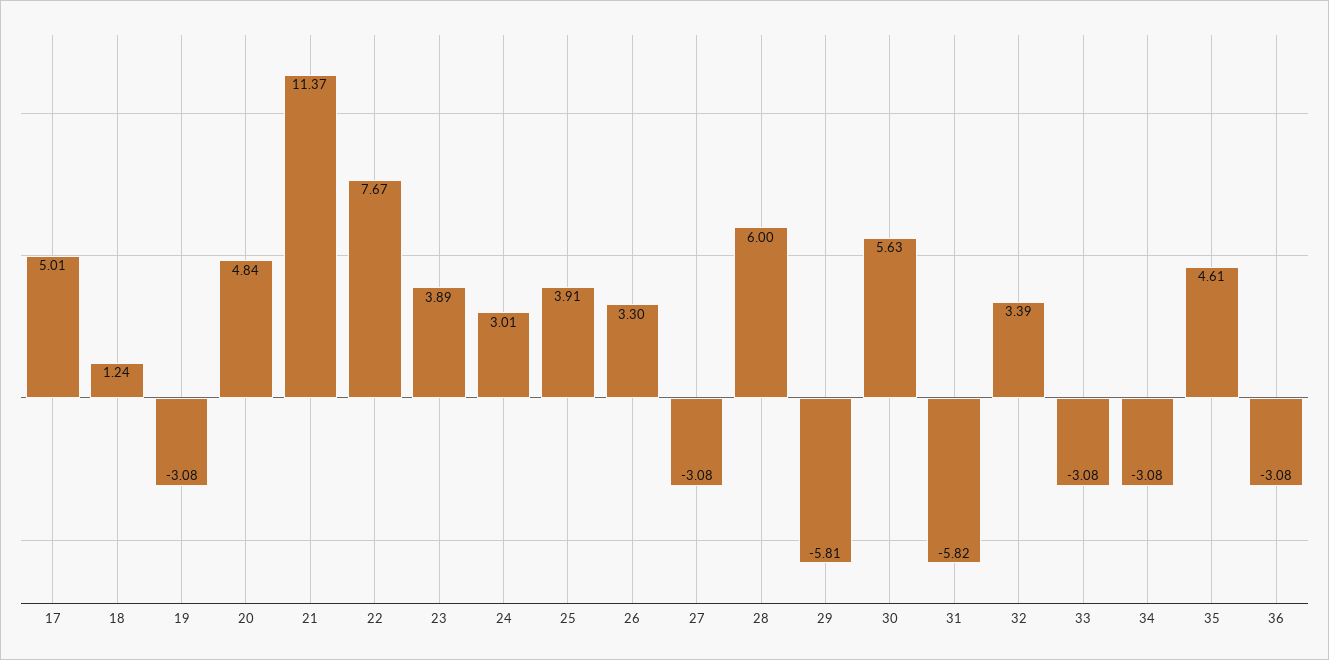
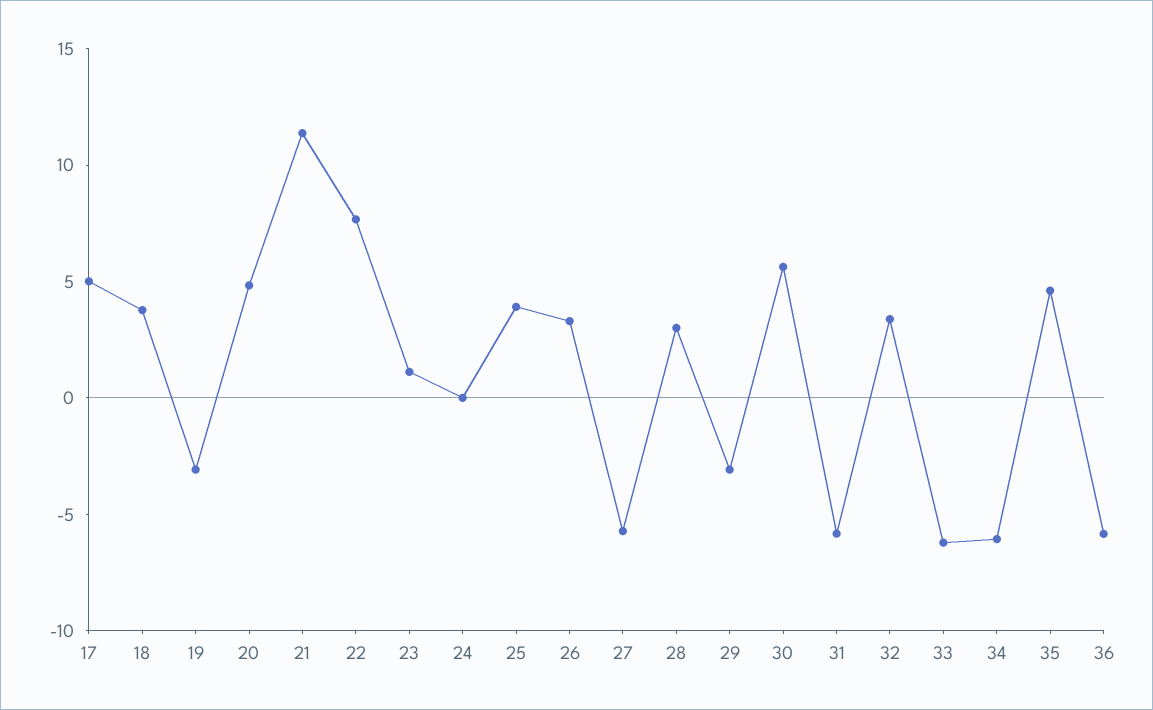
18: 1.24 -> 4
23: 3.89 -> 1
24: 3.01 -> 0
27: -3.08 -> -6
28: 6 -> 3
29: -5.81 -> -3
33: -3.08 -> -6
34: -3.08 -> -6
36: -3.08 -> -6

